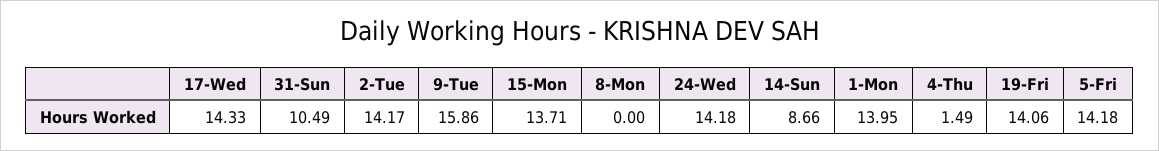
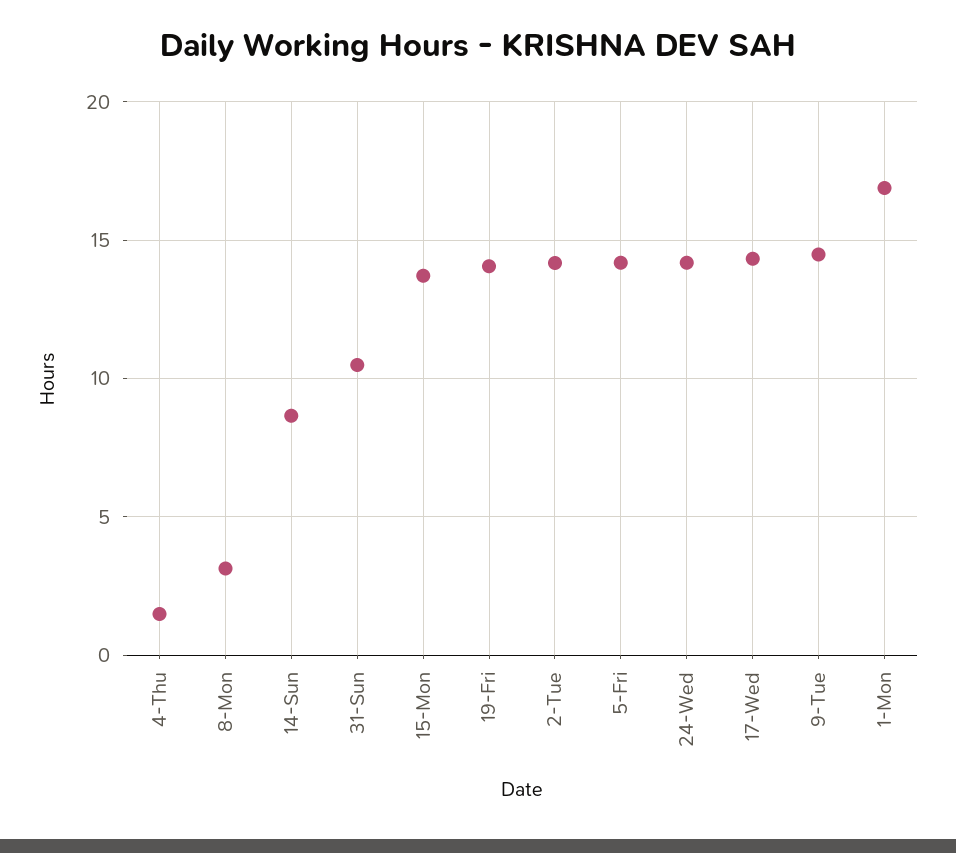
9-Tue: 15.86 -> 14.5
8-Mon: 0 -> 3
1-Mon: 13.95 -> 17

